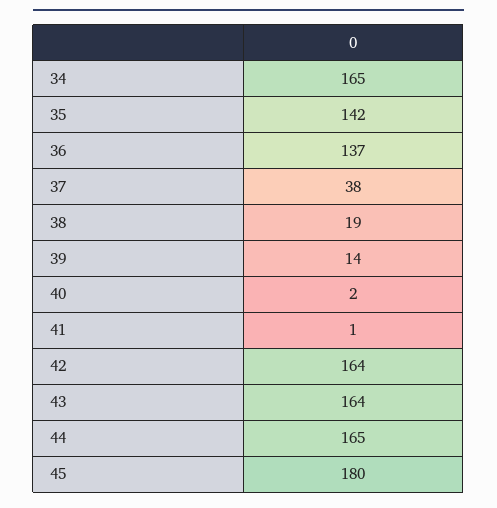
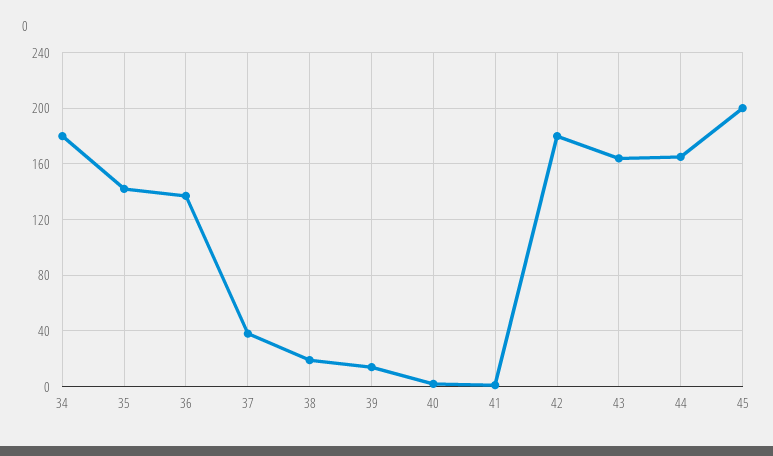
34: 165 -> 180
42: 164 -> 180
45: 180 -> 200

